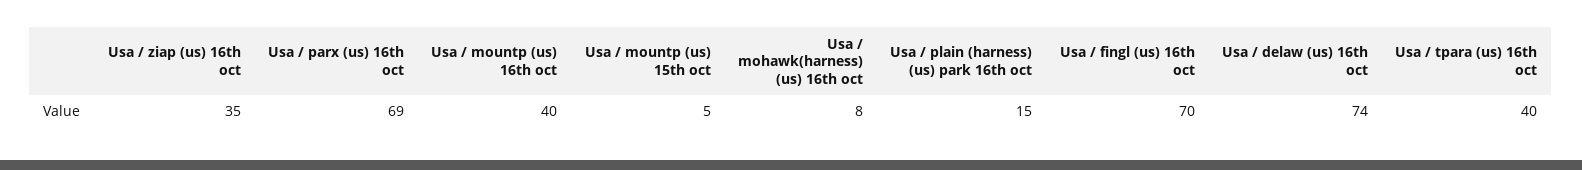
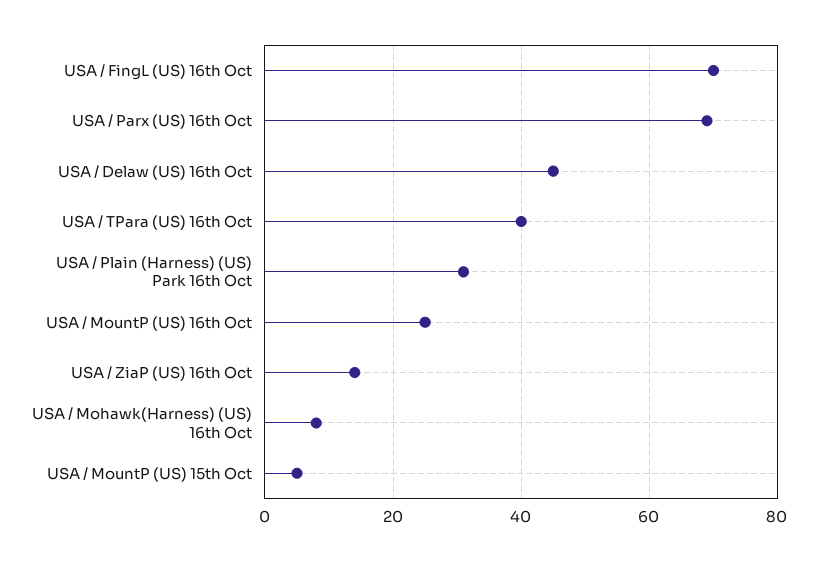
Usa / ziap (us) 16th oct: 35 -> 15
Usa / mountp (us) 16th oct: 40 -> 25
Usa / plain (harness) (us) park 16th oct: 15 -> 30
Usa / delaw (us) 16th oct: 74 -> 45

